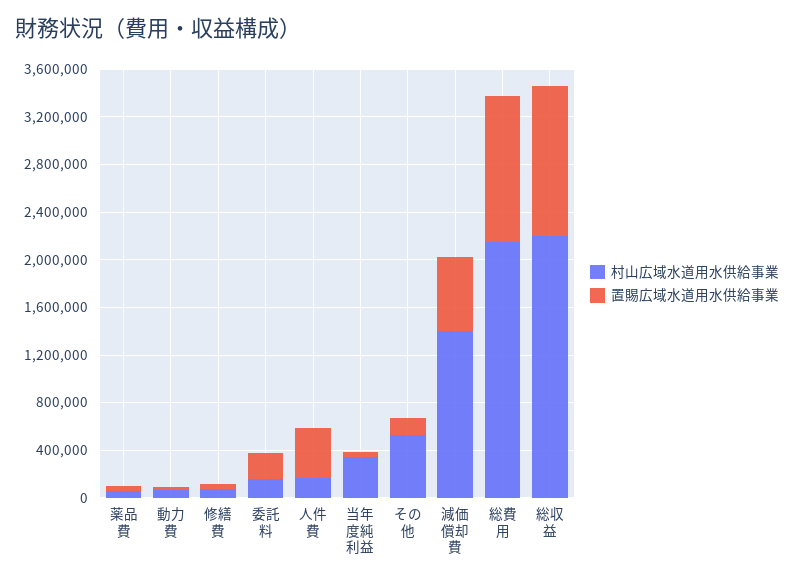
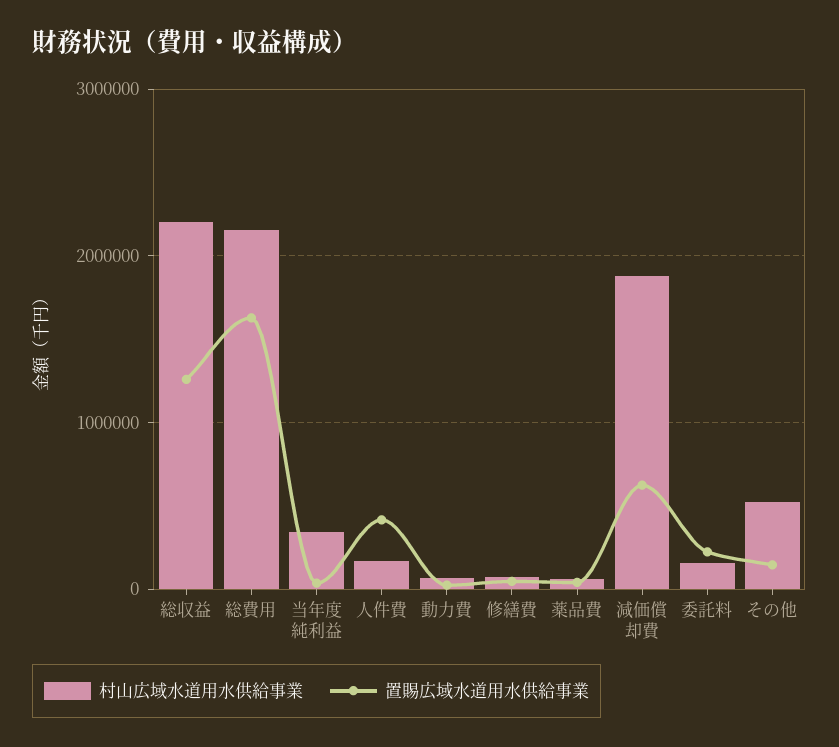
村山広域水道用水供給事業, 減価償却費: 1400000 -> 1900000
置賜広域水道用水供給事業, 総費用: 1200000 -> 1600000

